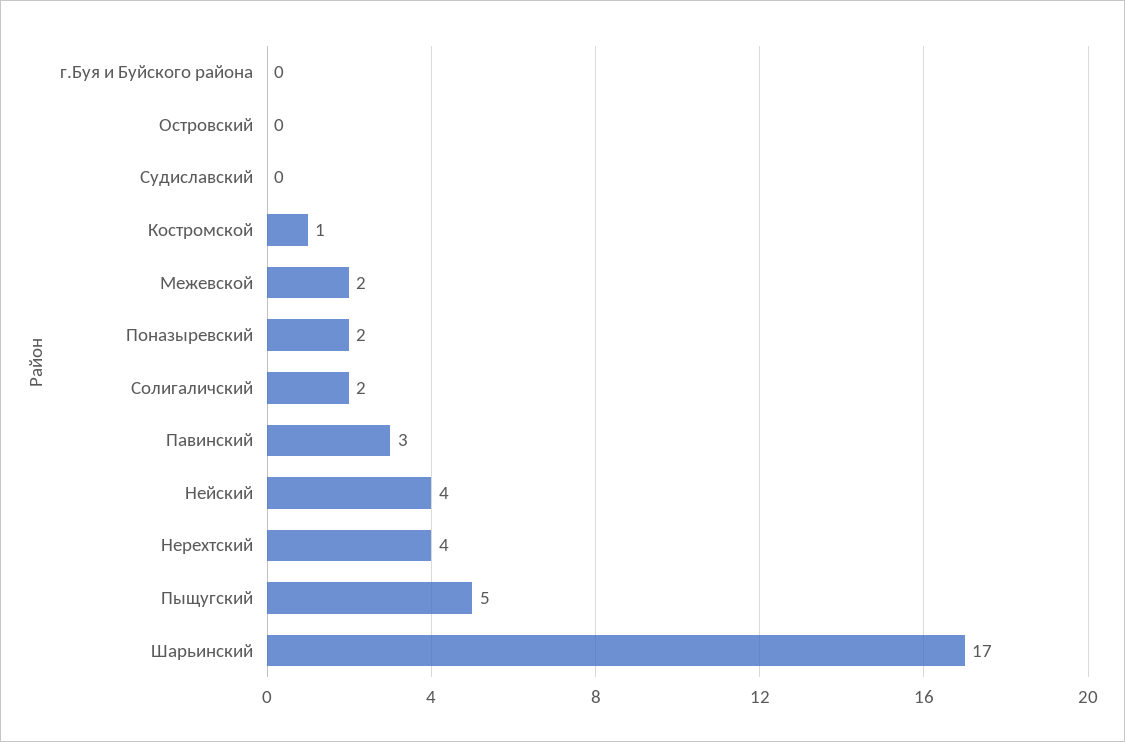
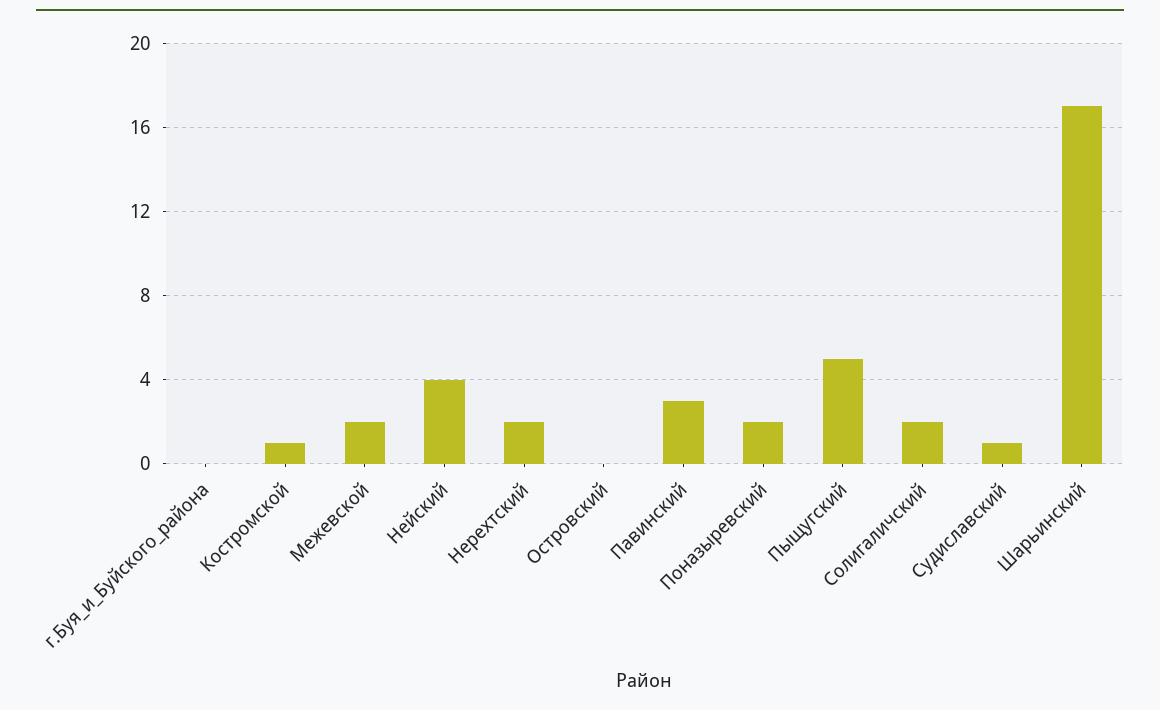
Судиславский: 0 -> 1
Нерехтский: 4 -> 2

